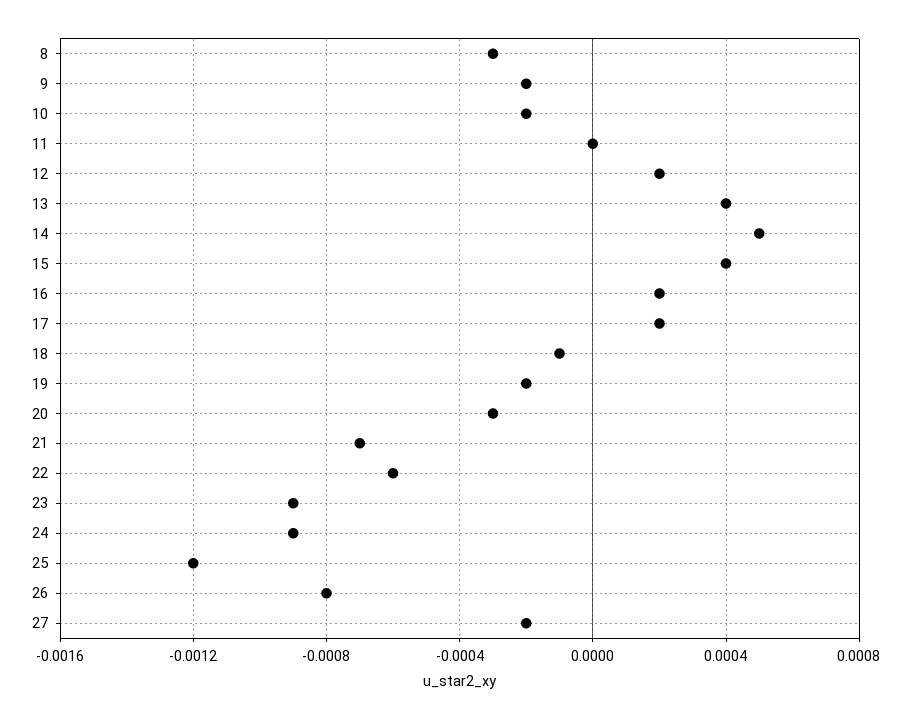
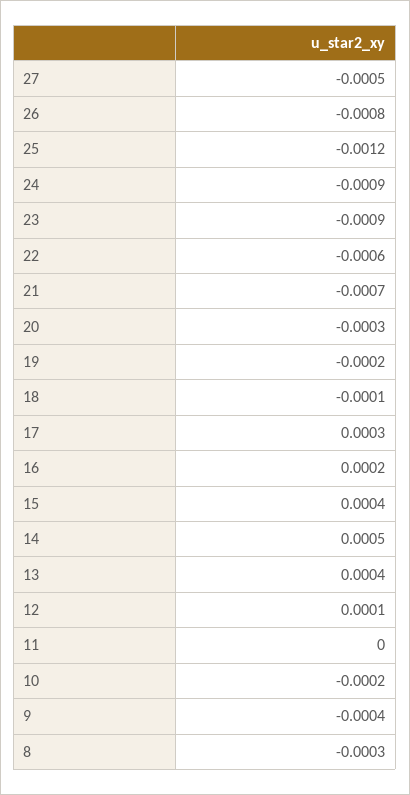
9: -0.0002 -> -0.0004
12: 0.0002 -> 0.0001
17: 0.0002 -> 0.0003
27: -0.0002 -> -0.0005

